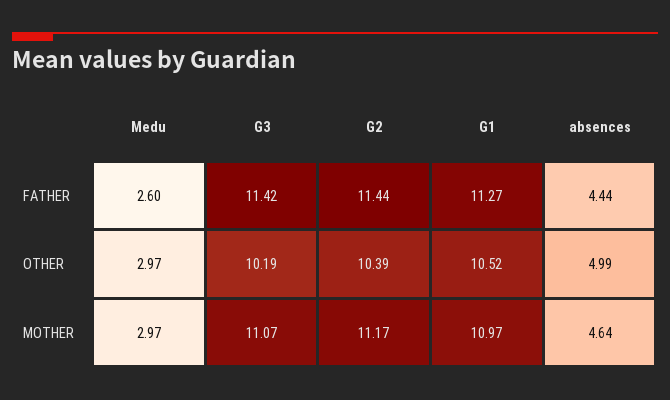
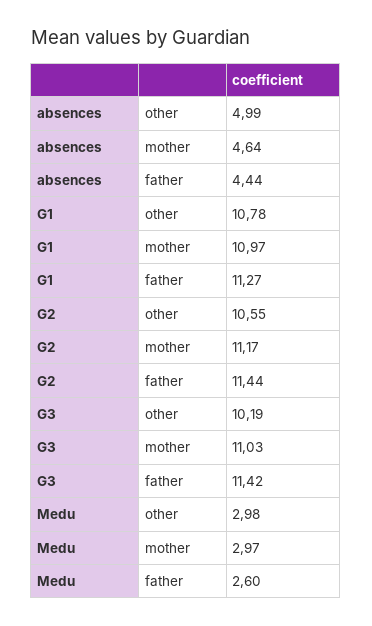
Medu, OTHER: 2.97 -> 2.98
G2, OTHER: 10.39 -> 10.55
G1, OTHER: 10.52 -> 10.78
G3, MOTHER: 11.07 -> 11.03

